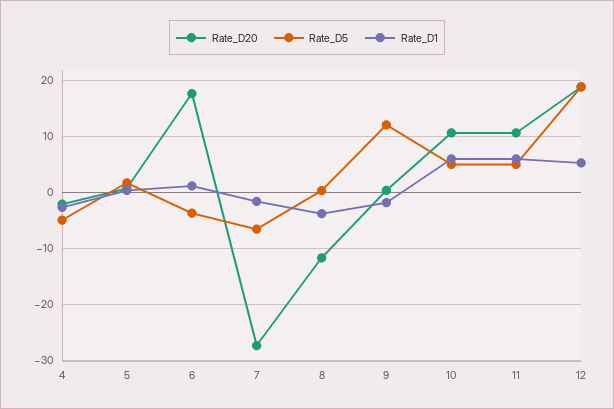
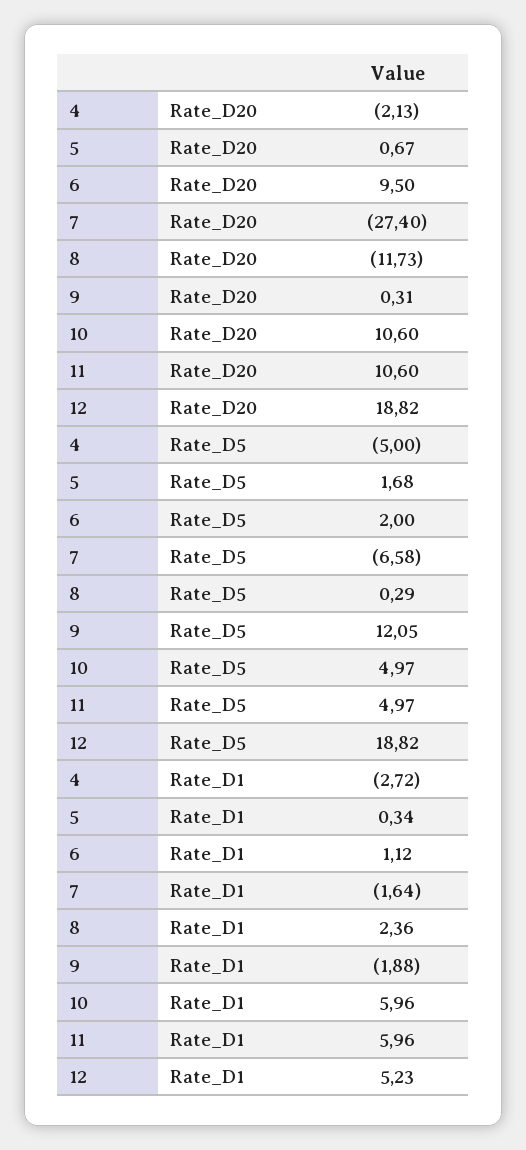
Rate_D20, 6: 18 -> 9.5
Rate_D5, 6: -4 -> 2
Rate_D1, 8: -4 -> 2.36

